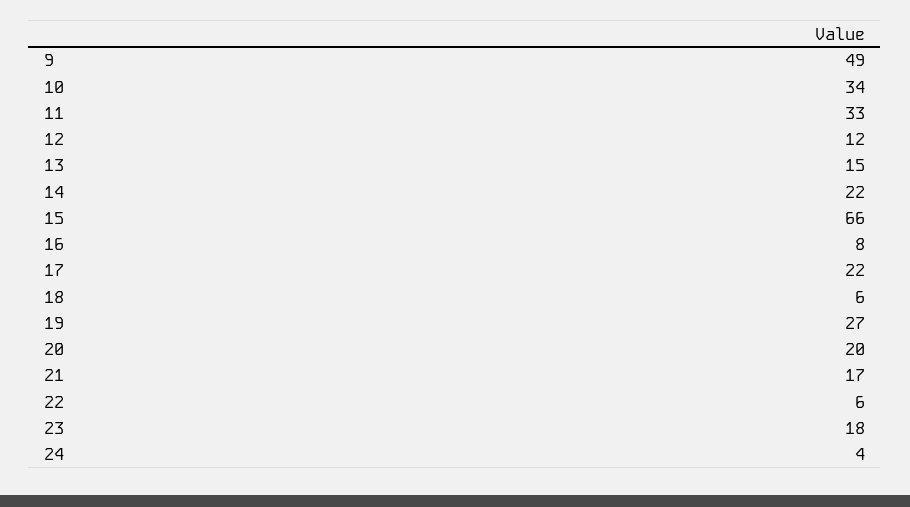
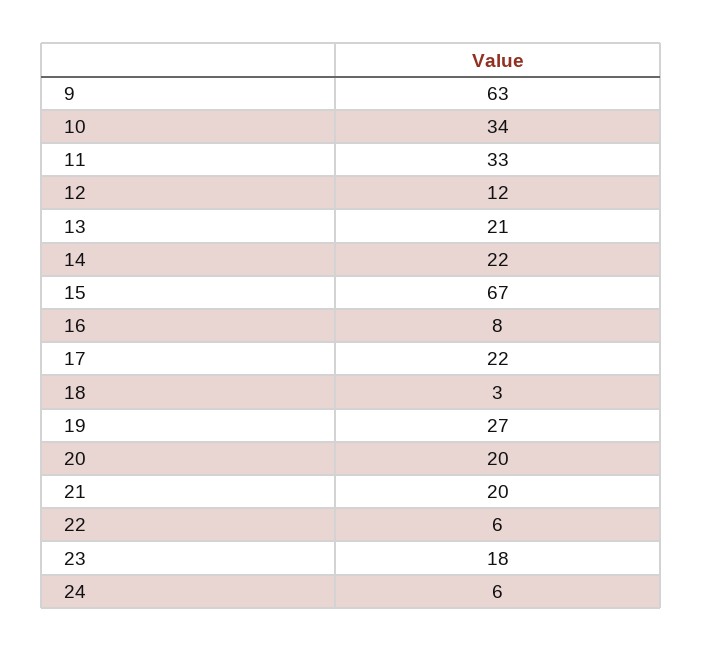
9: 49 -> 63
13: 15 -> 21
15: 66 -> 67
18: 6 -> 3
21: 17 -> 20
24: 4 -> 6

